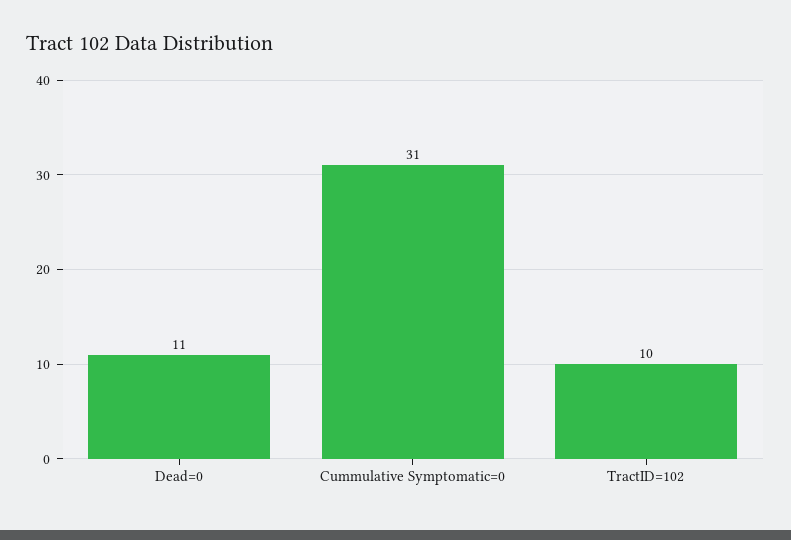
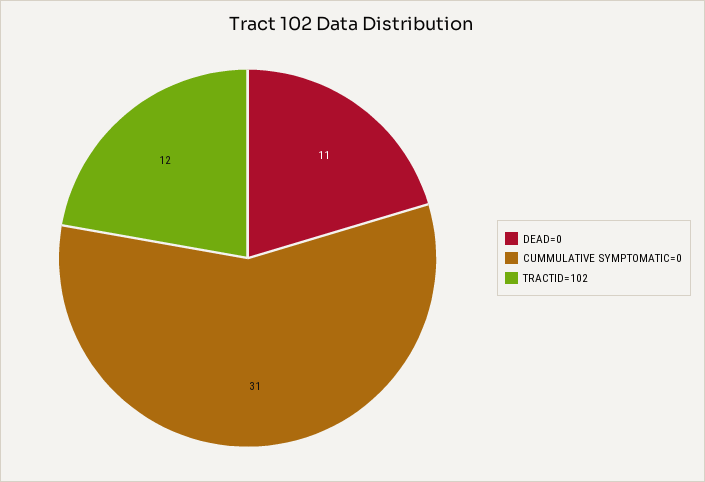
TractID=102: 10 -> 12

